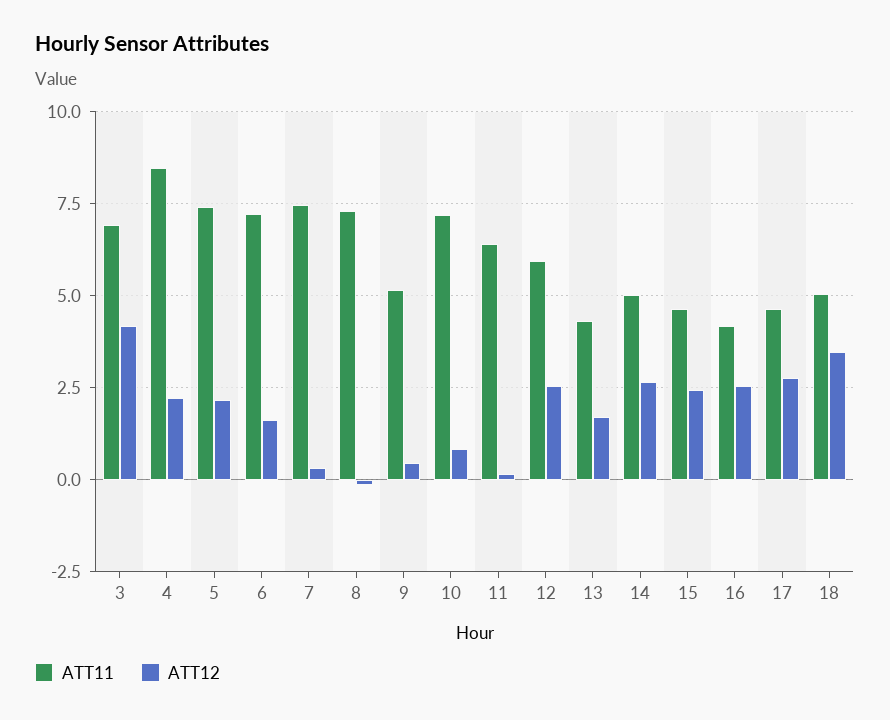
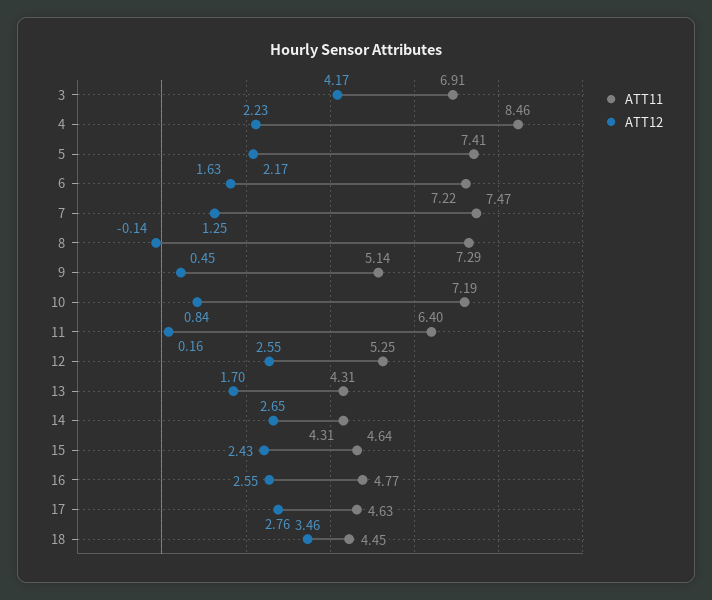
ATT12, 7: 0.25 -> 1.25
ATT11, 12: 6 -> 5.25
ATT11, 14: 5 -> 4.31
ATT11, 16: 4.25 -> 4.77
ATT11, 18: 5 -> 4.45

